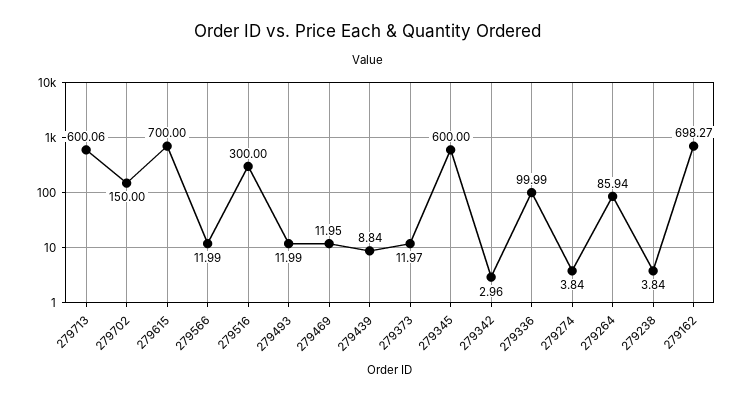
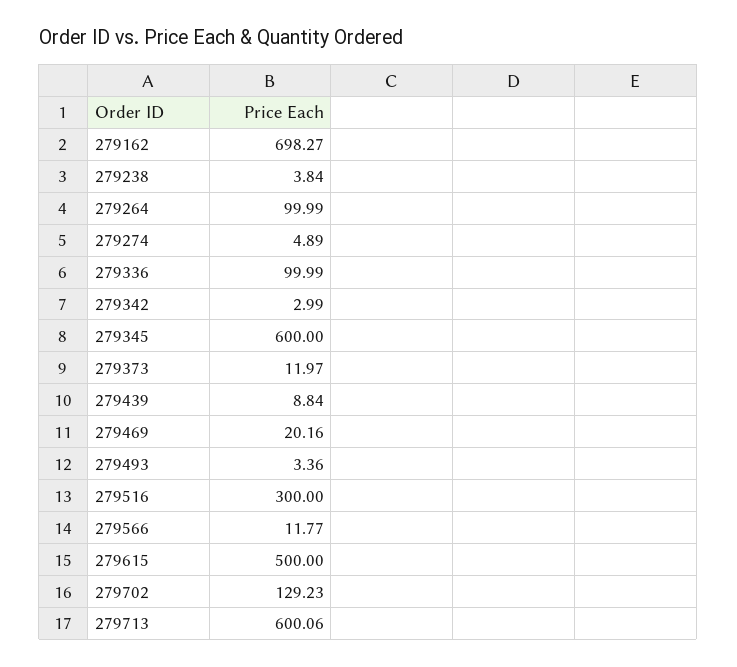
279702: 150 -> 129.23
279615: 700 -> 500
279566: 11.99 -> 11.77
279493: 11.99 -> 3.36
279469: 11.95 -> 20.16
279342: 2.96 -> 2.99
279274: 3.84 -> 4.89
279264: 85.94 -> 99.99

